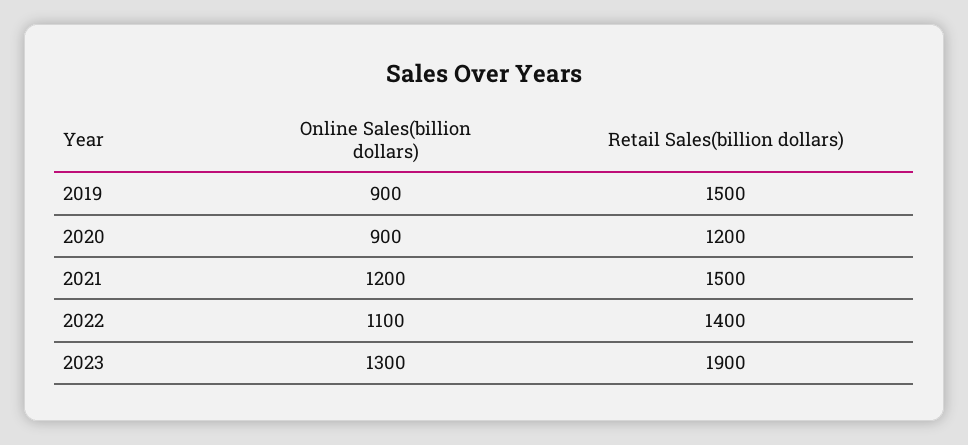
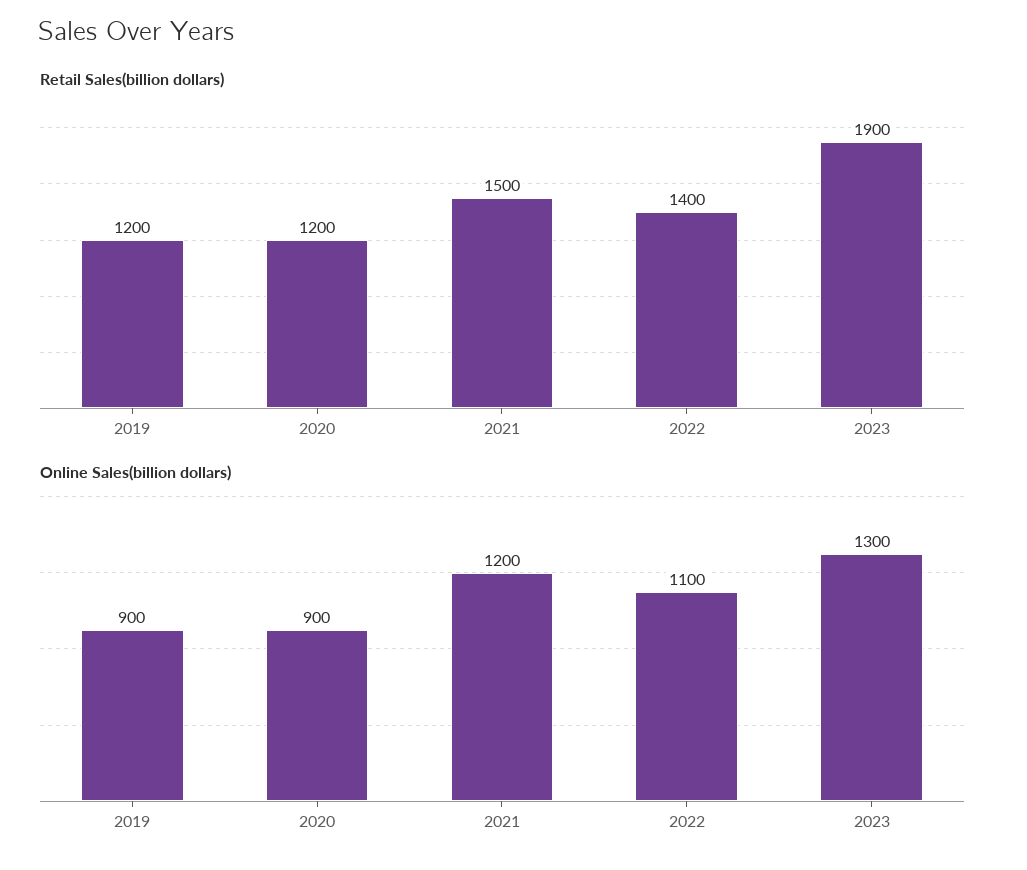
Retail Sales(billion dollars), 2019: 1500 -> 1200

